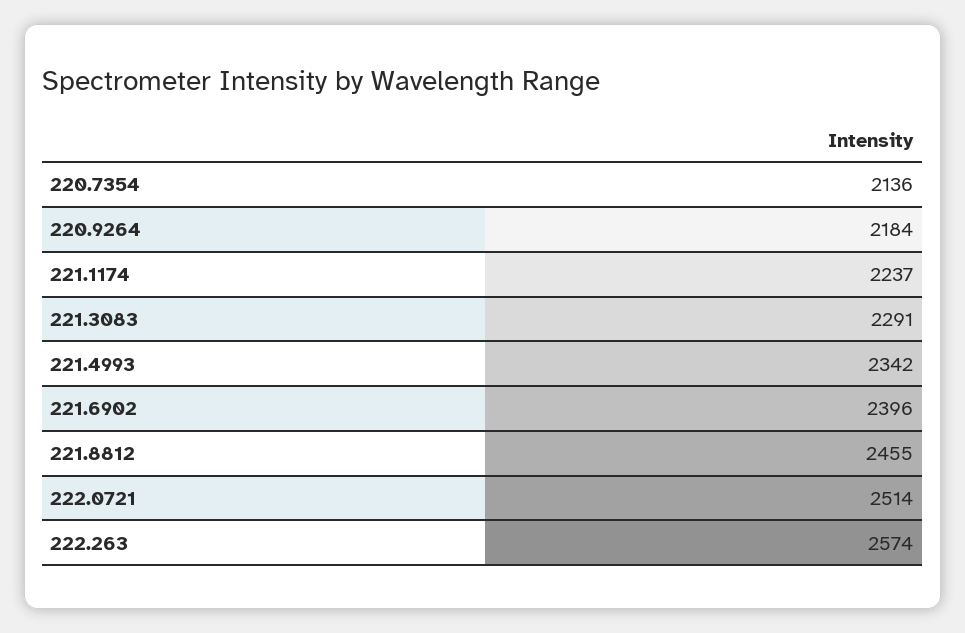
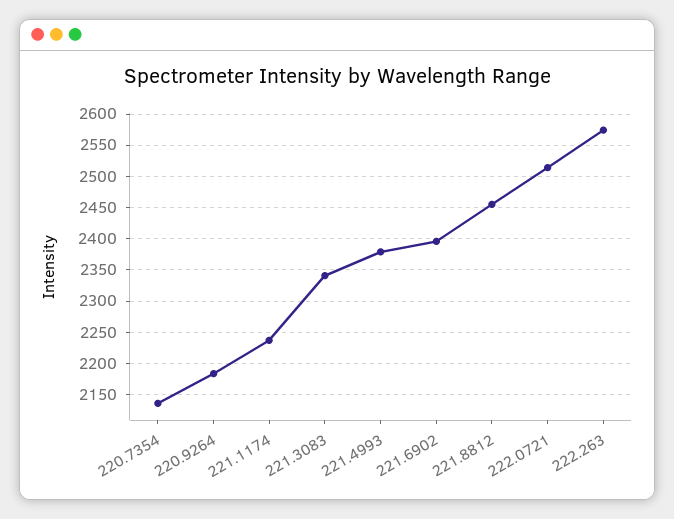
221.3083: 2291 -> 2340
221.4993: 2342 -> 2380

